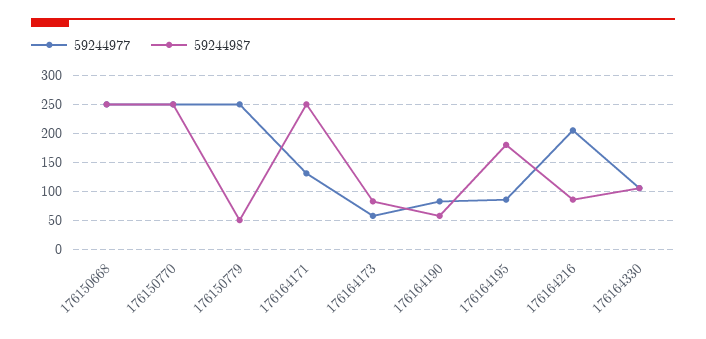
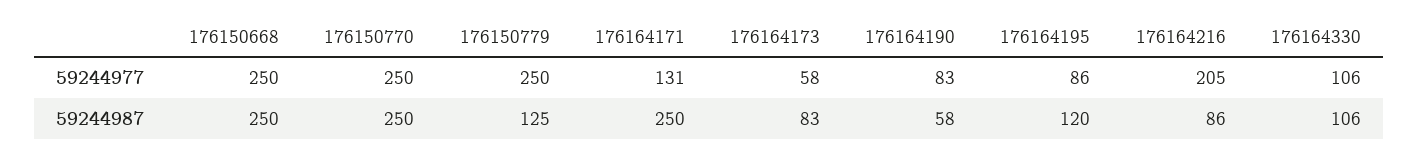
59244987, 176150779: 50 -> 125
59244987, 176164195: 175 -> 120

